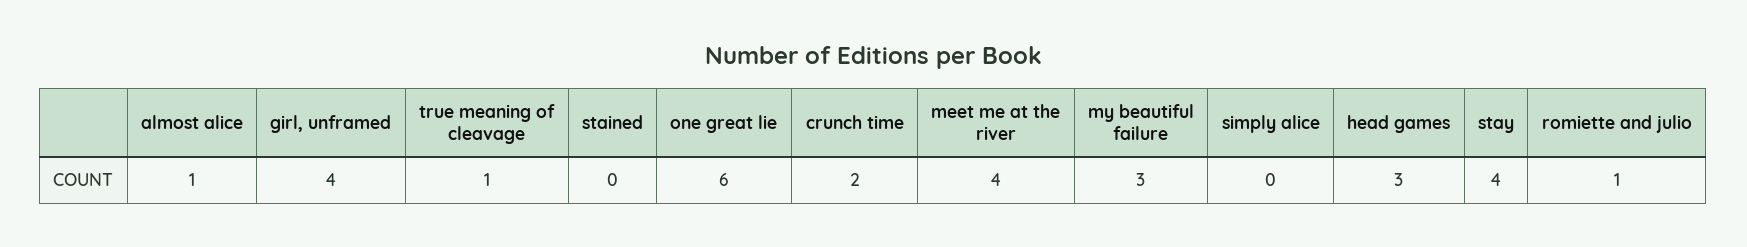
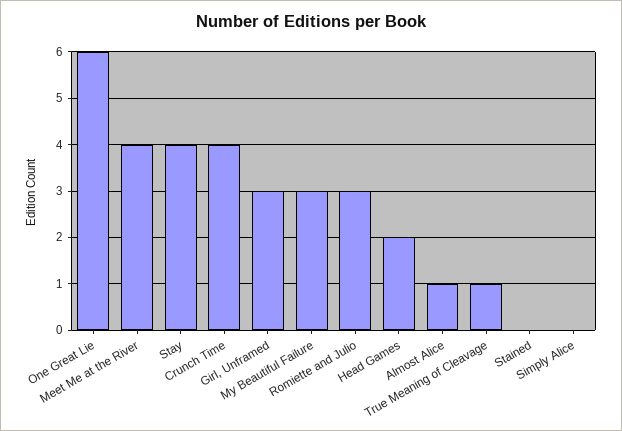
girl, unframed: 4 -> 3
crunch time: 2 -> 4
head games: 3 -> 2
romiette and julio: 1 -> 3

